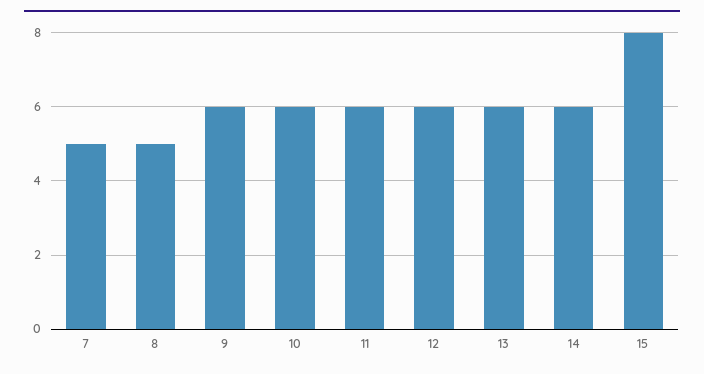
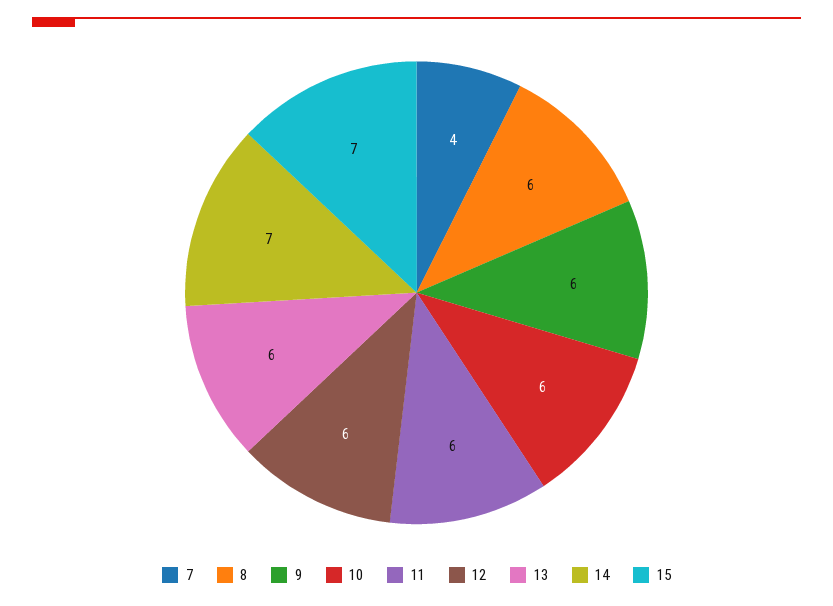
7: 5 -> 4
8: 5 -> 6
14: 6 -> 7
15: 8 -> 7

